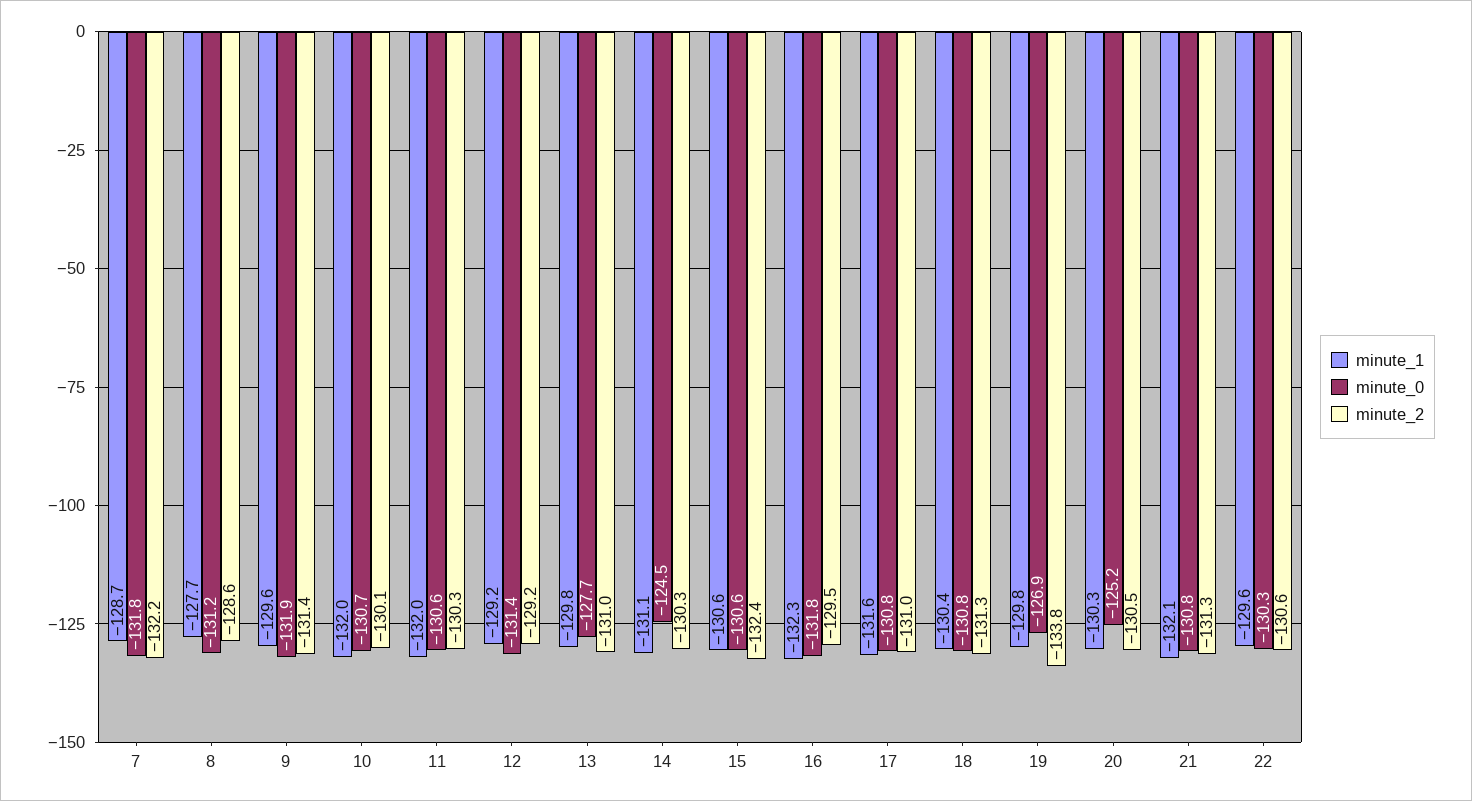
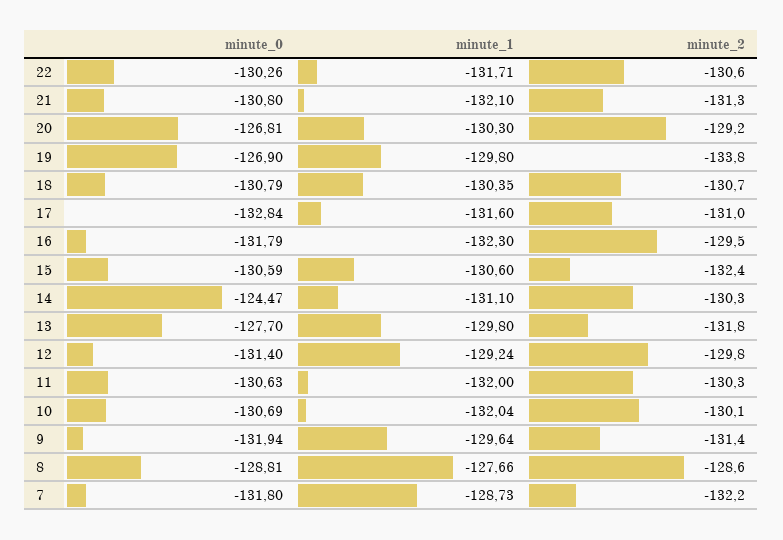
minute_0, 8: -131.2 -> -128.81
minute_2, 12: -129.2 -> -129.8
minute_2, 13: -131 -> -131.8
minute_0, 17: -130.8 -> -132.84
minute_2, 18: -131.3 -> -130.7
minute_0, 20: -125.2 -> -126.81
minute_2, 20: -130.5 -> -129.2
minute_1, 22: -129.6 -> -131.71

